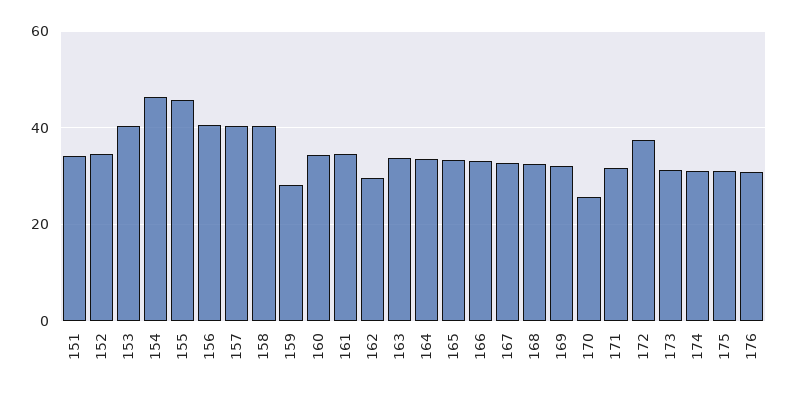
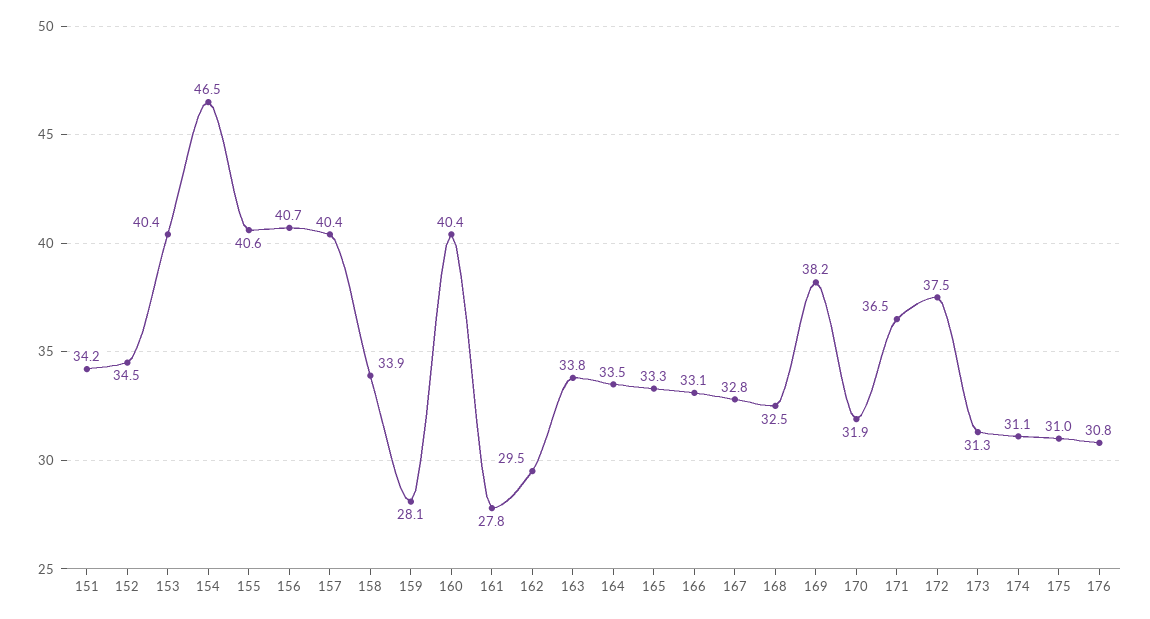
155: 46 -> 40.6
158: 40 -> 33.9
160: 34 -> 40.4
161: 34 -> 27.8
169: 32 -> 38.2
170: 26 -> 31.9
171: 32 -> 36.5

